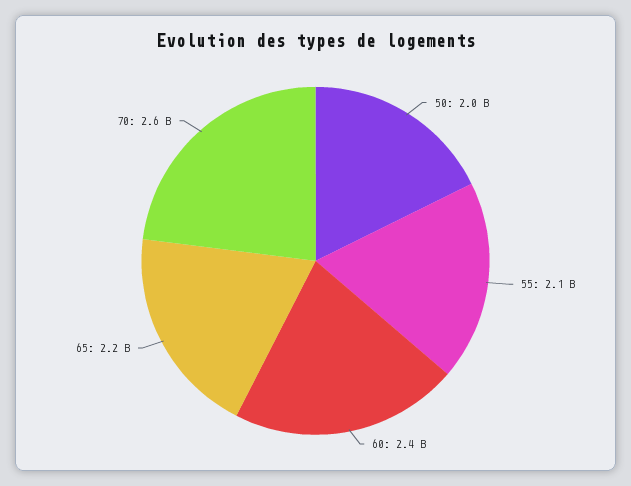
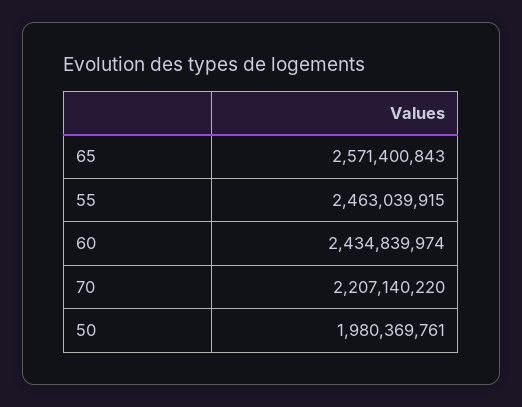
55: 2100000000 -> 2463039915
65: 2200000000 -> 2571400843
70: 2600000000 -> 2207140220

